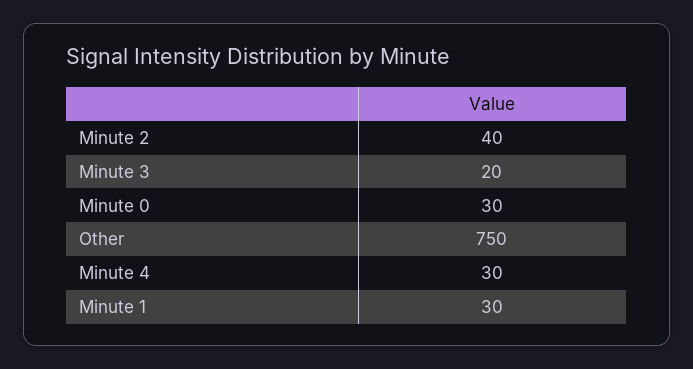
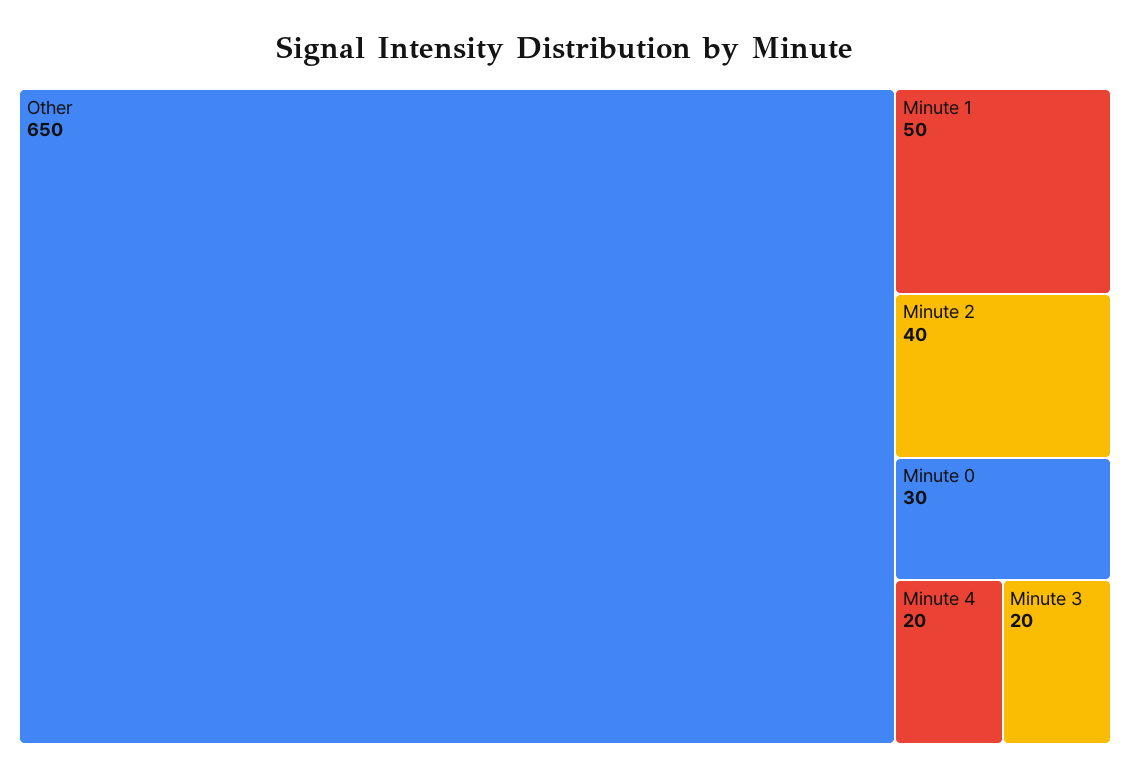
Other: 750 -> 650
Minute 4: 30 -> 20
Minute 1: 30 -> 50

